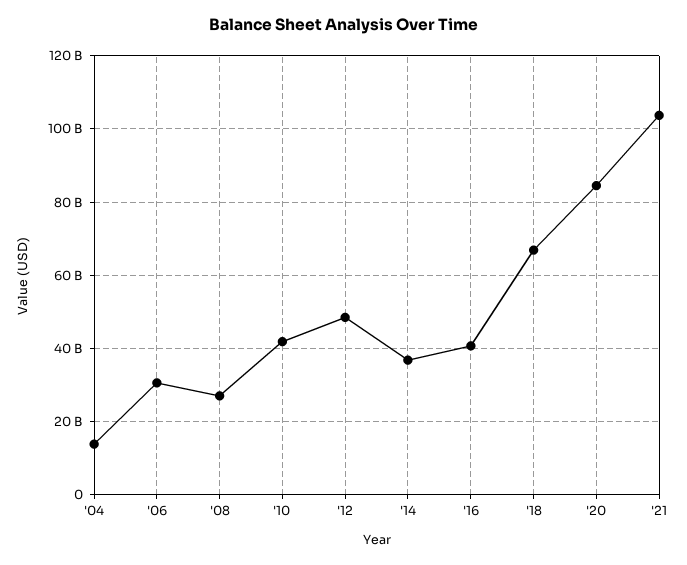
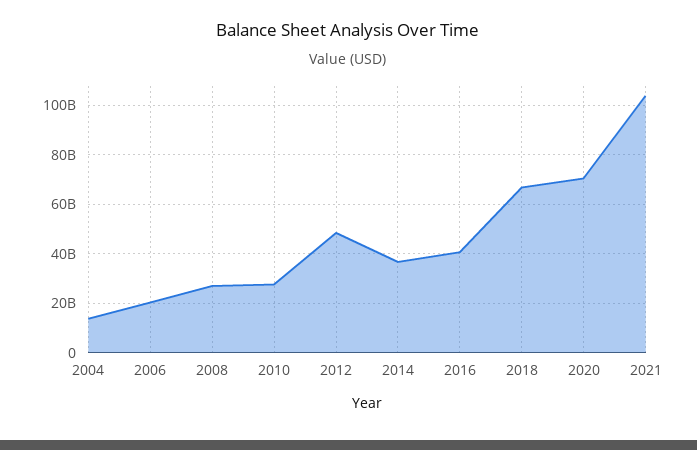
'06: 30000000000 -> 20000000000
'10: 42000000000 -> 27500000000
'20: 84000000000 -> 70000000000

